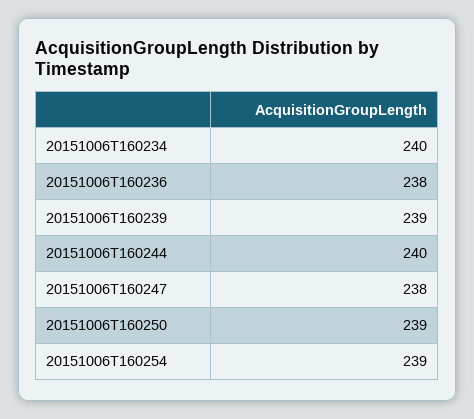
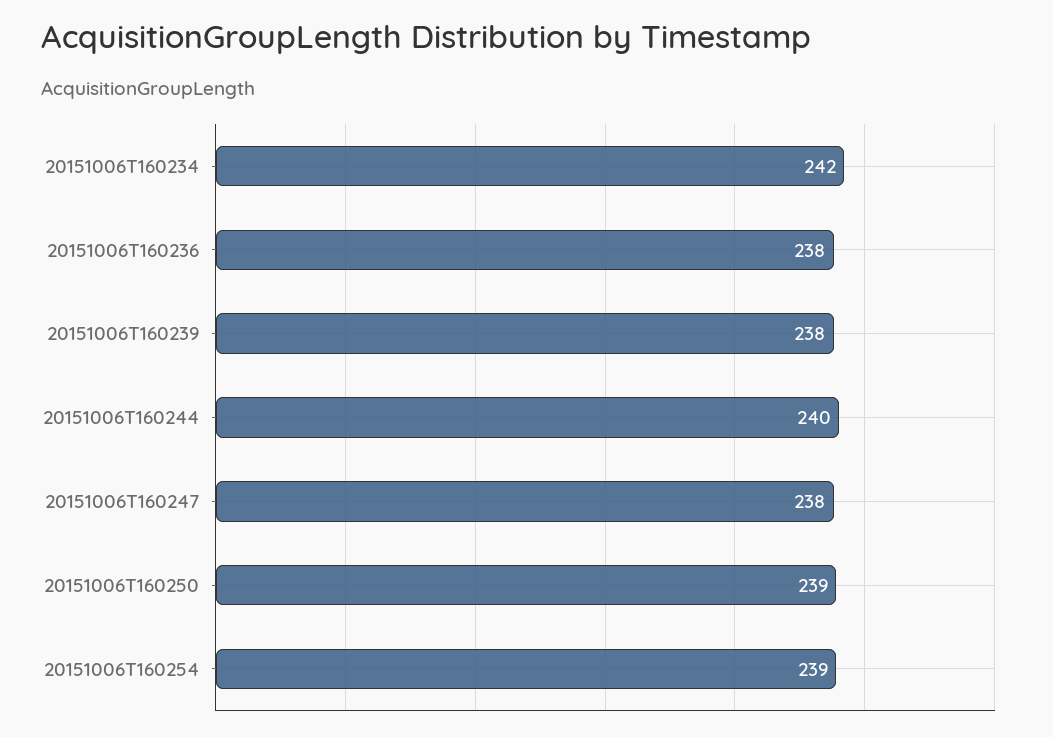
20151006T160234: 240 -> 242
20151006T160239: 239 -> 238

